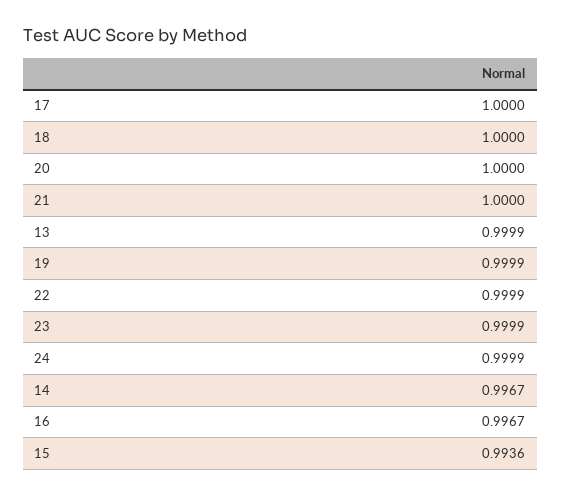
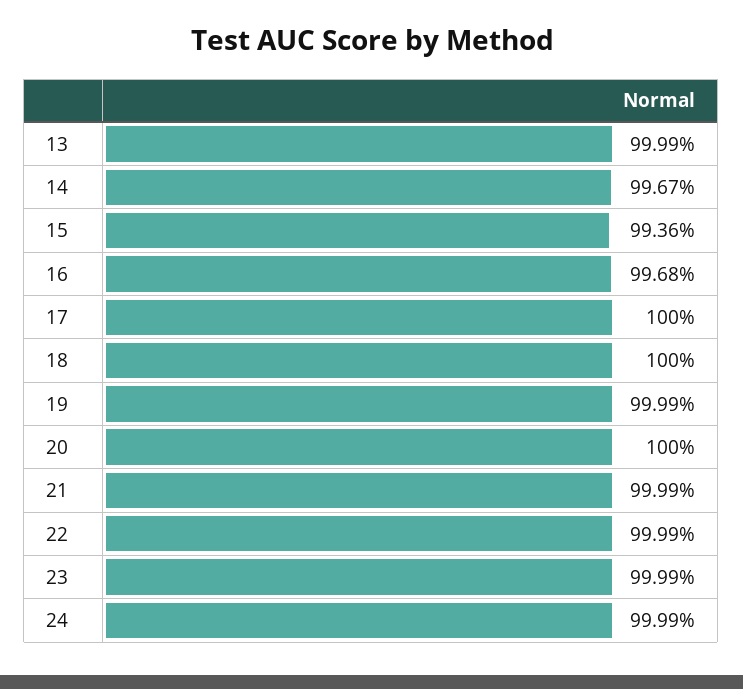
21: 1 -> 0.9999
16: 0.9967 -> 0.9968

